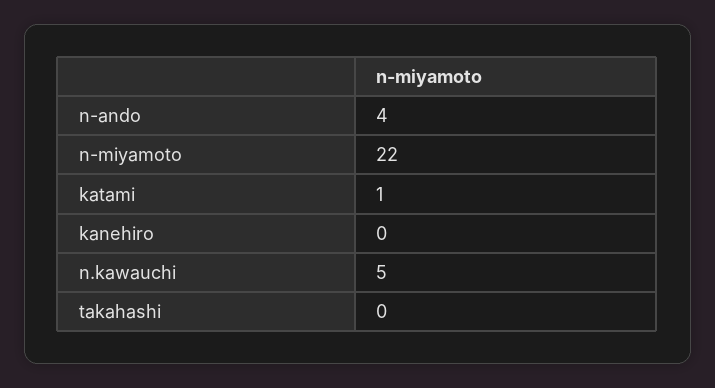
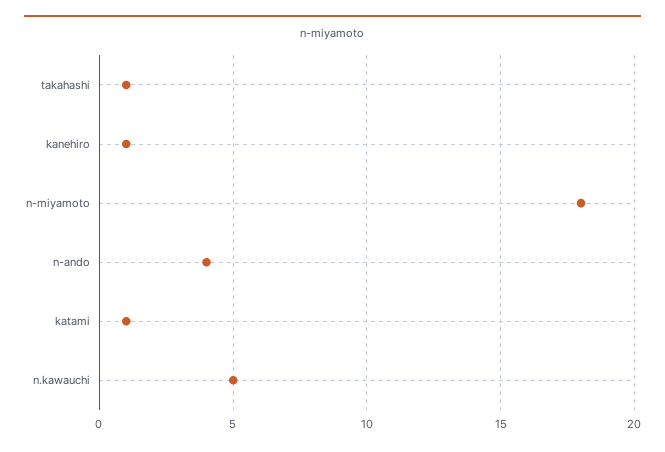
n-miyamoto: 22 -> 18
kanehiro: 0 -> 1
takahashi: 0 -> 1

